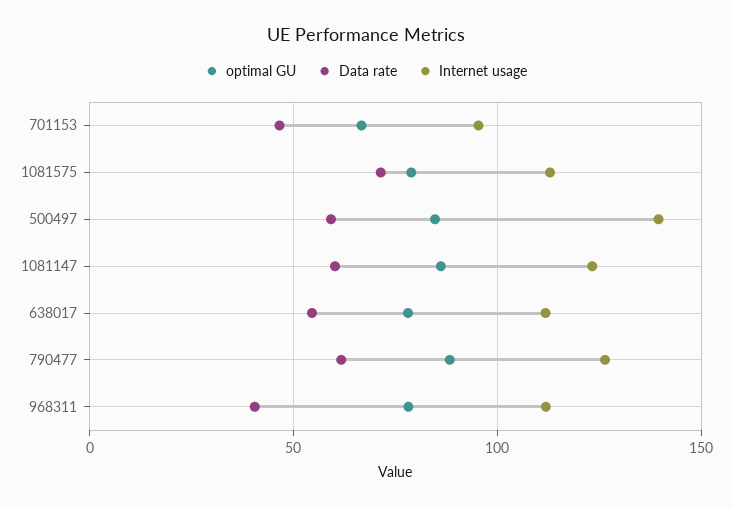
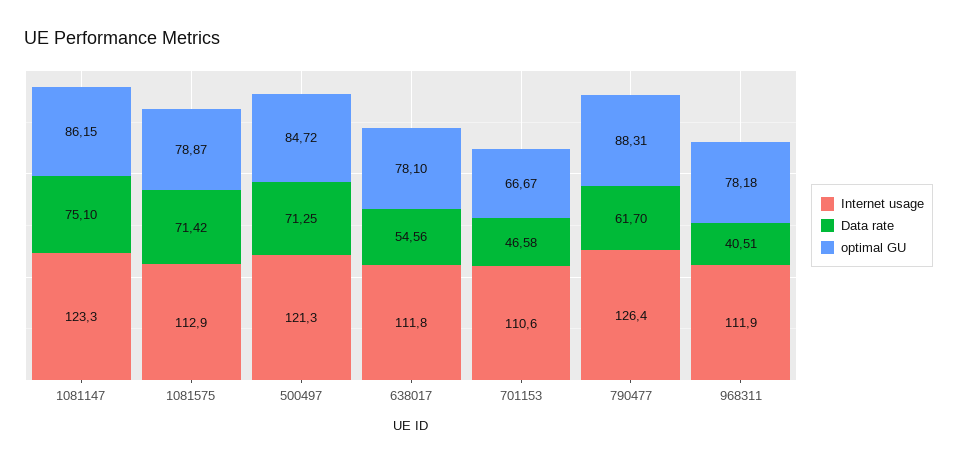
Internet usage, 701153: 95 -> 110.6
Data rate, 500497: 60 -> 71.25
Internet usage, 500497: 140 -> 121.3
Data rate, 1081147: 60 -> 75.1

